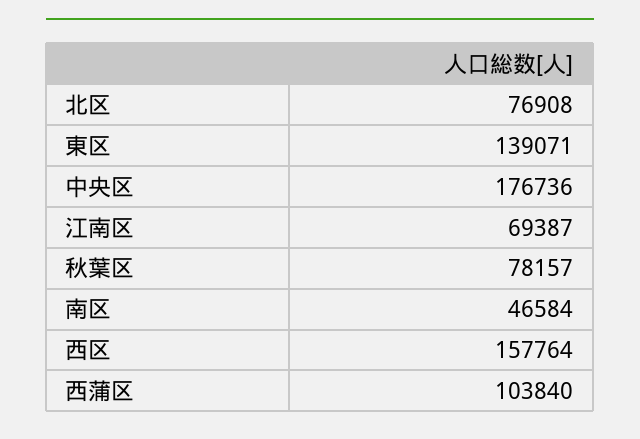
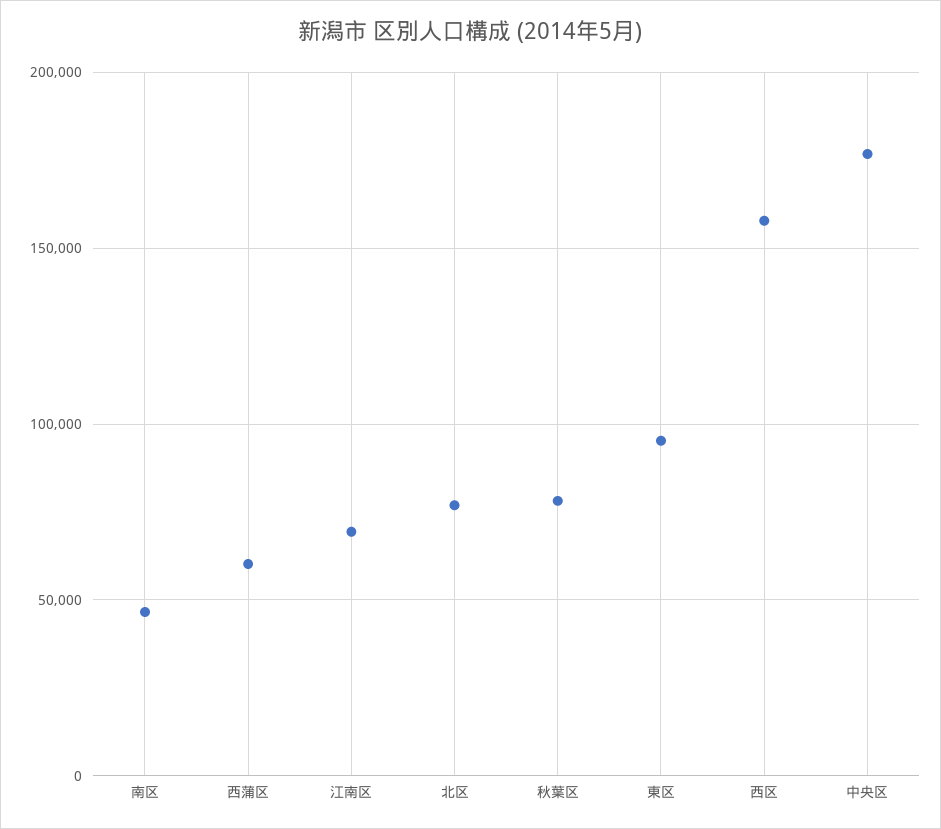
東区: 139071 -> 95000
西蒲区: 103840 -> 60000

